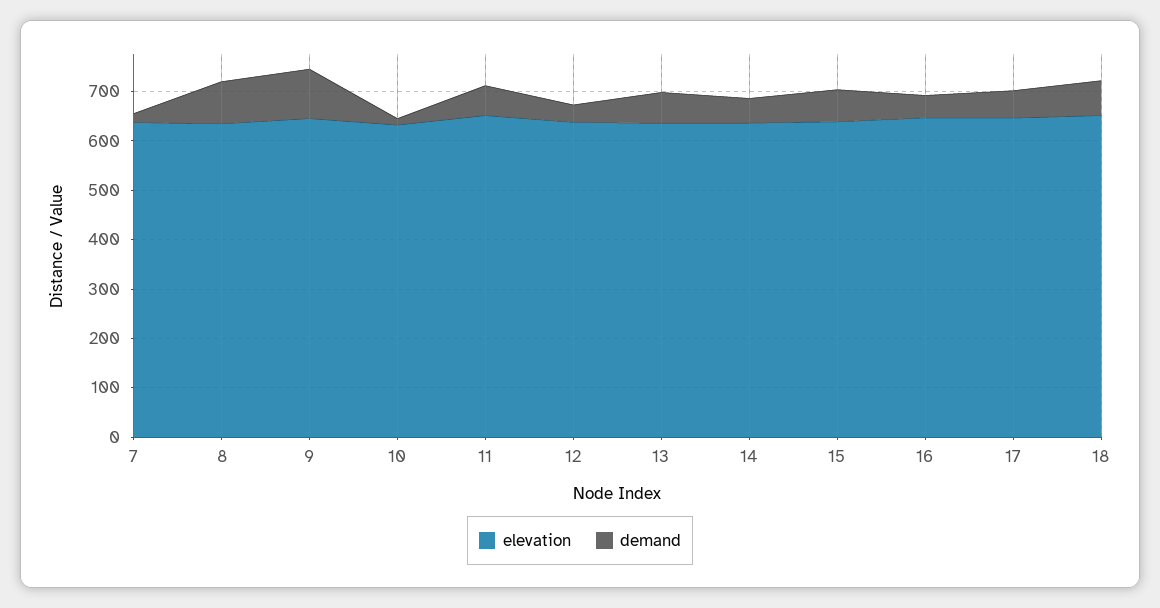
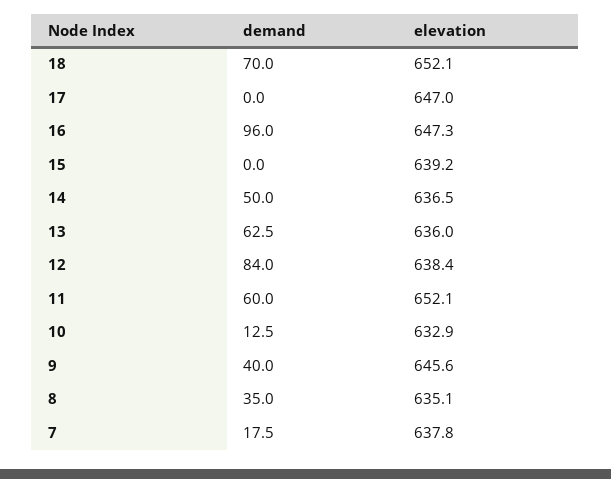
demand, 8: 80 -> 35
demand, 9: 100 -> 40
demand, 12: 40 -> 84
demand, 15: 60 -> 0
demand, 16: 40 -> 96
demand, 17: 60 -> 0

